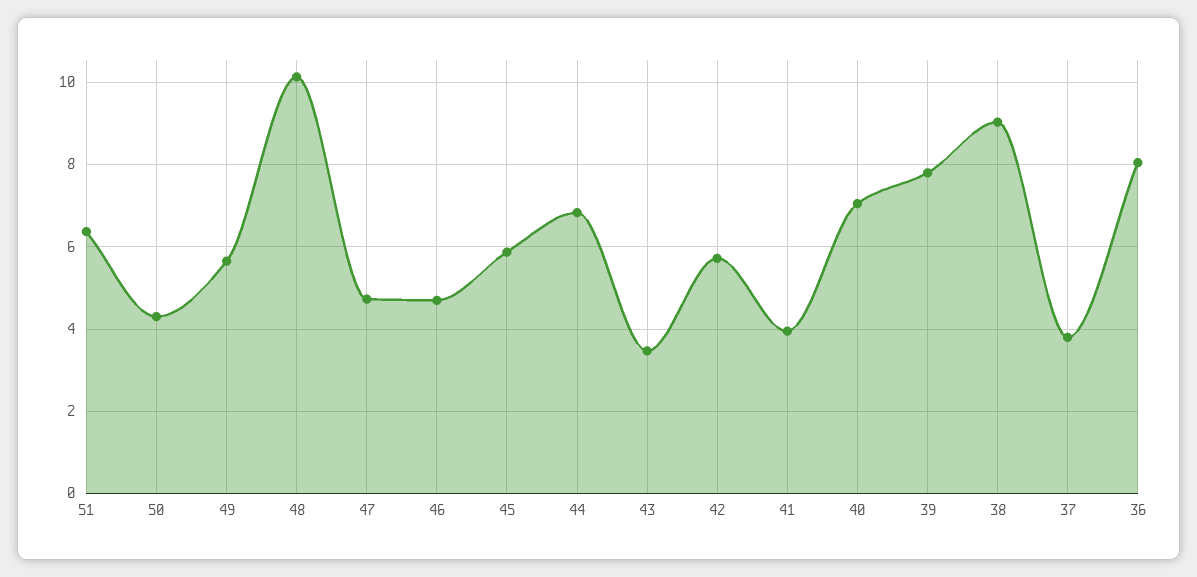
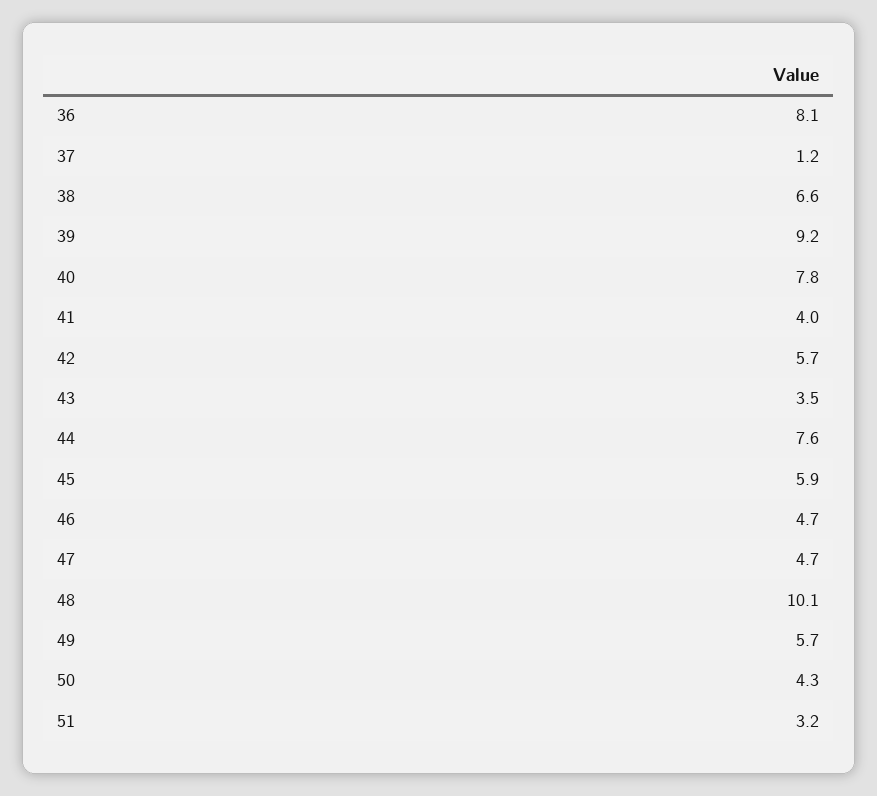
51: 6.4 -> 3.2
44: 6.8 -> 7.6
40: 7 -> 7.8
39: 7.8 -> 9.2
38: 9 -> 6.6
37: 3.8 -> 1.2

